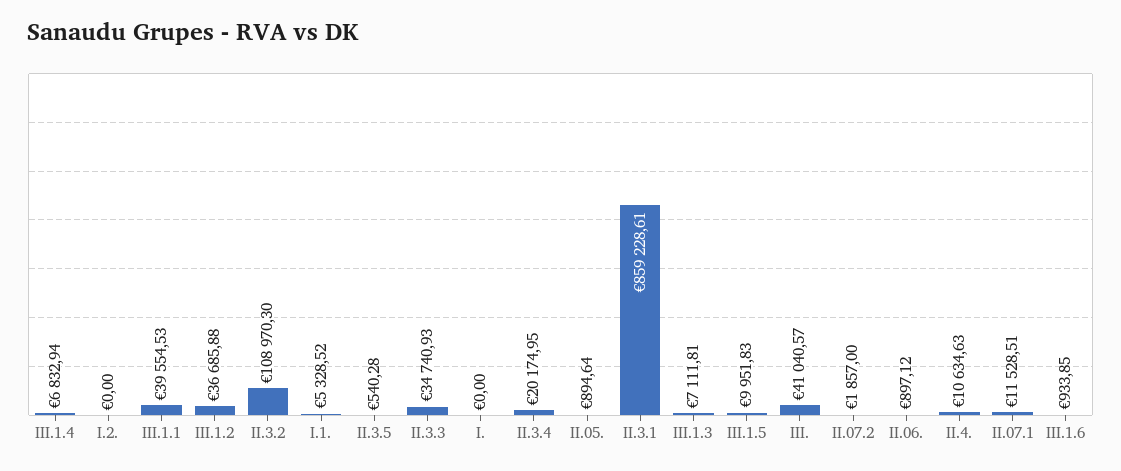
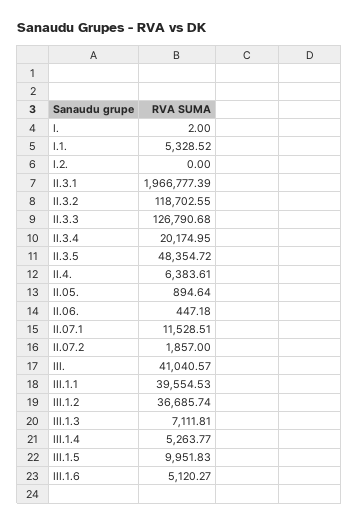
III.1.4: 6832.94 -> 5263.77
III.1.2: 36685.88 -> 36685.74
II.3.2: 108970.3 -> 118702.55
II.3.5: 540.28 -> 48354.72
II.3.3: 34740.93 -> 126790.68
I.: 0 -> 2
II.3.1: 859228.61 -> 1966777.39
II.06.: 897.12 -> 447.18
II.4.: 10634.63 -> 6383.61
III.1.6: 933.85 -> 5120.27

